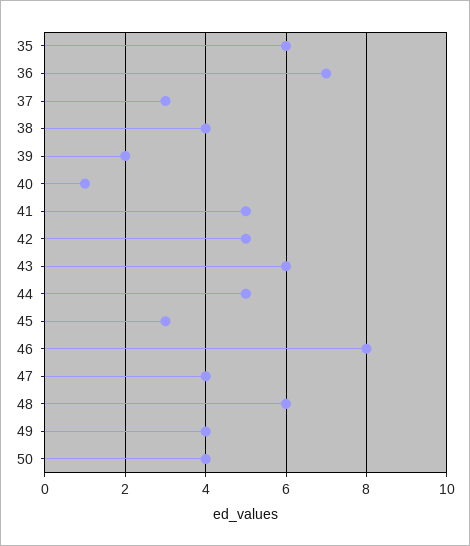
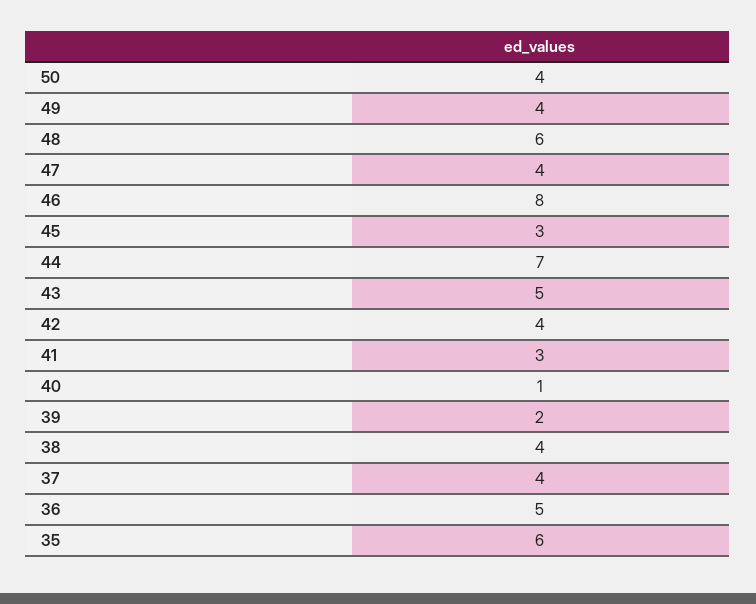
36: 7 -> 5
37: 3 -> 4
41: 5 -> 3
42: 5 -> 4
43: 6 -> 5
44: 5 -> 7

